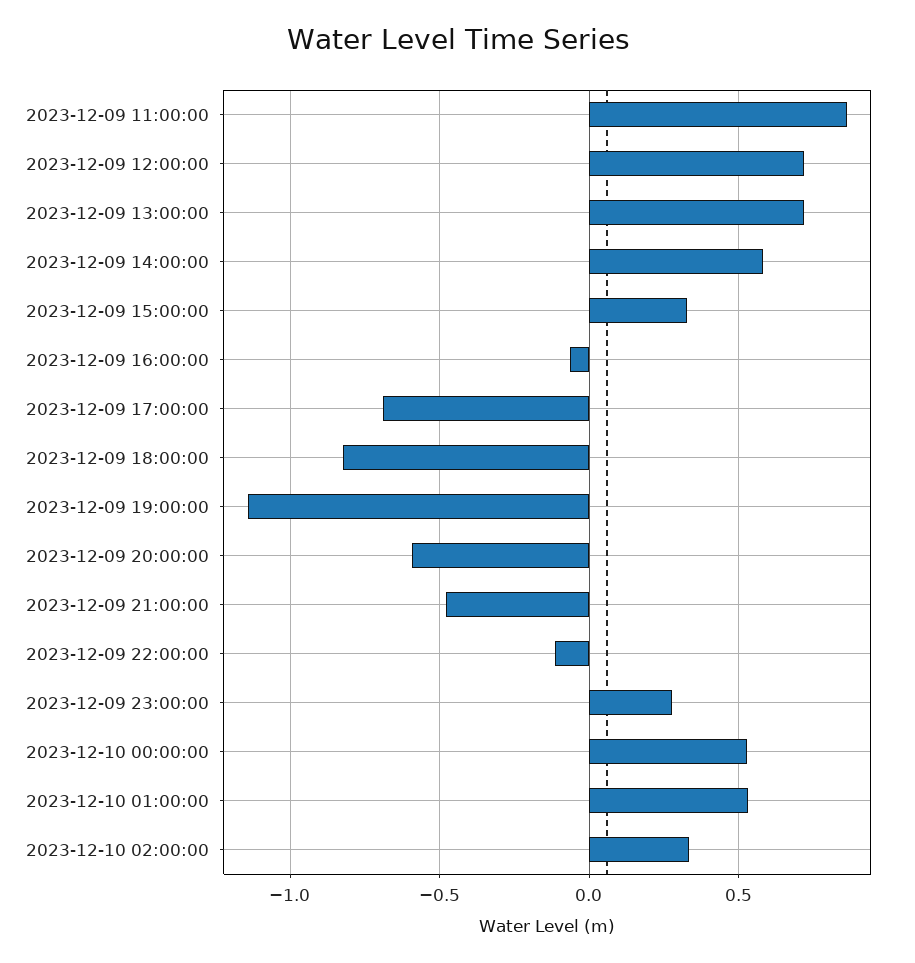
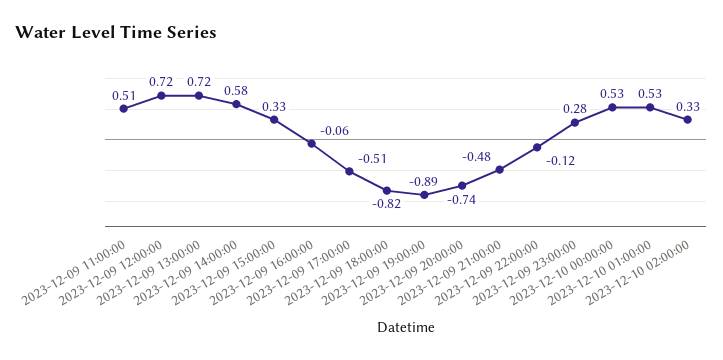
2023-12-09 11:00:00: 0.85 -> 0.51
2023-12-09 17:00:00: -0.7 -> -0.51
2023-12-09 19:00:00: -1.15 -> -0.89
2023-12-09 20:00:00: -0.6 -> -0.74

